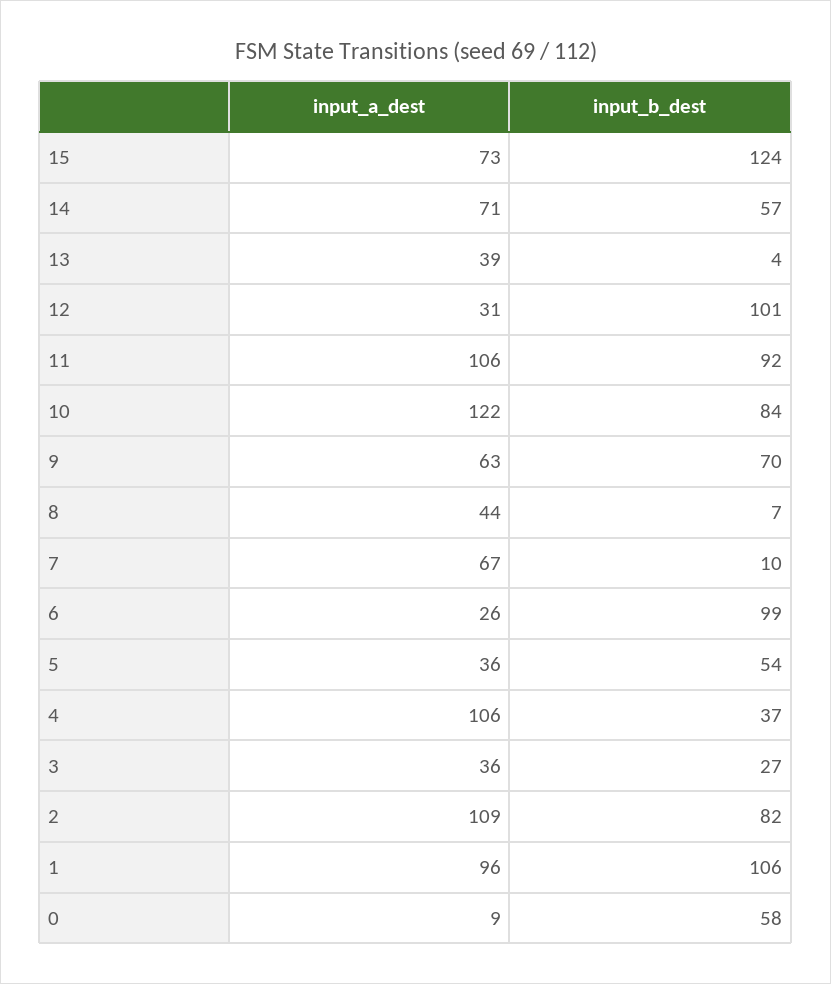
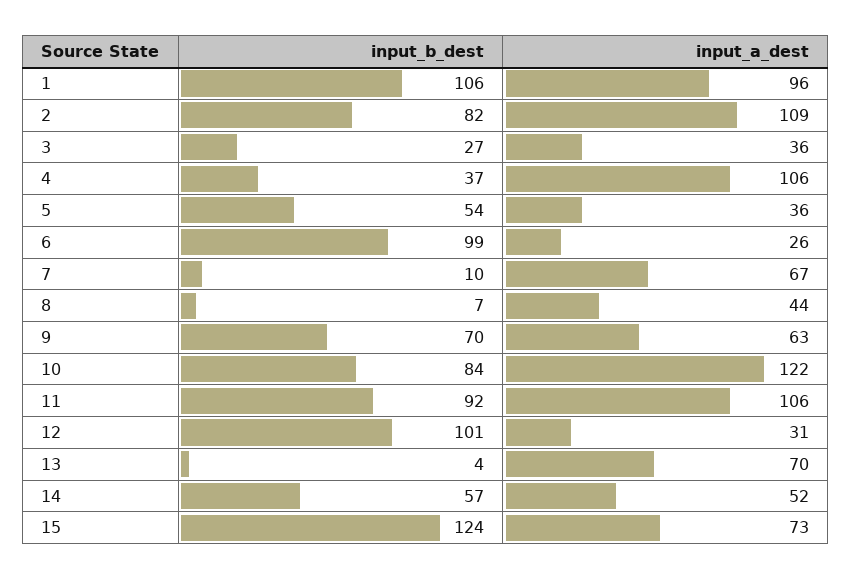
input_a_dest, 14: 71 -> 52
input_a_dest, 13: 39 -> 70
input_a_dest, 0: 9 -> none
input_b_dest, 0: 58 -> none

